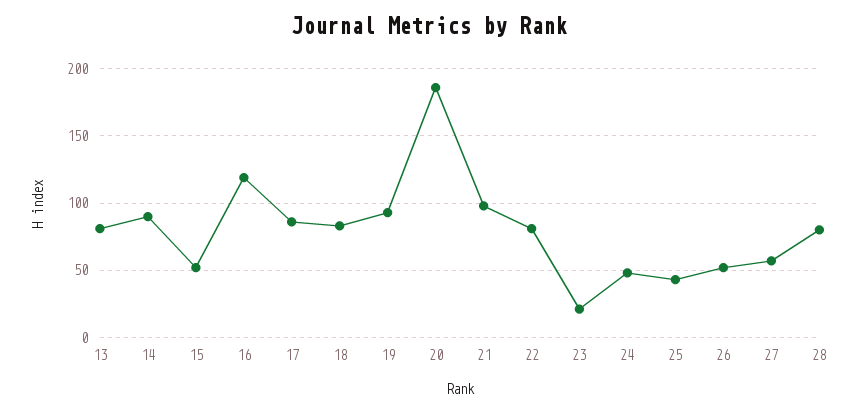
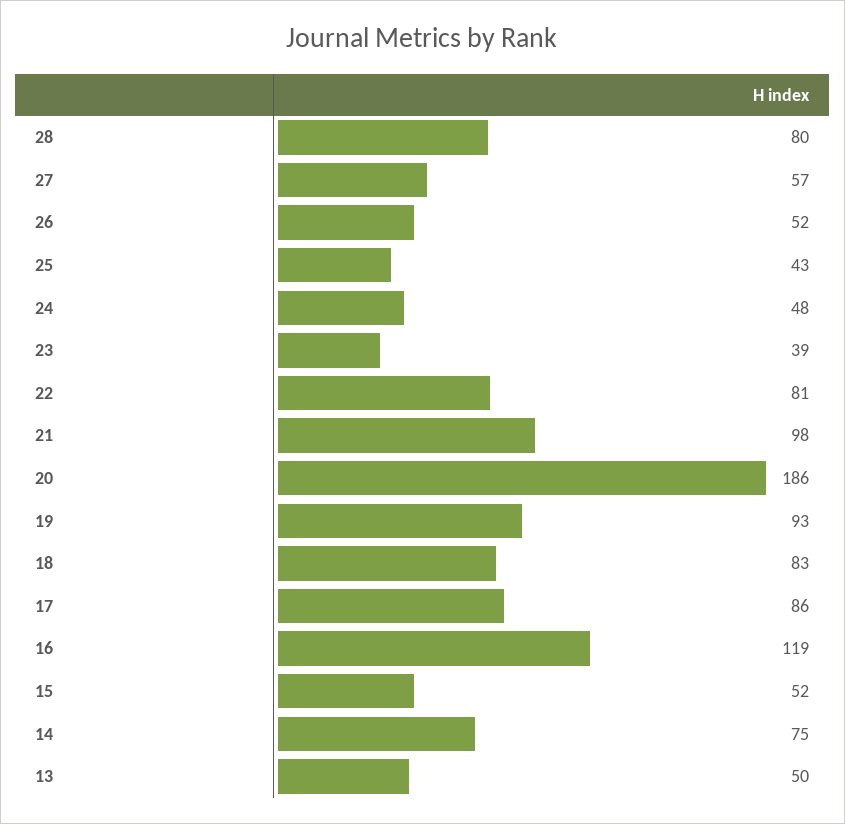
13: 80 -> 50
14: 90 -> 75
23: 20 -> 39

